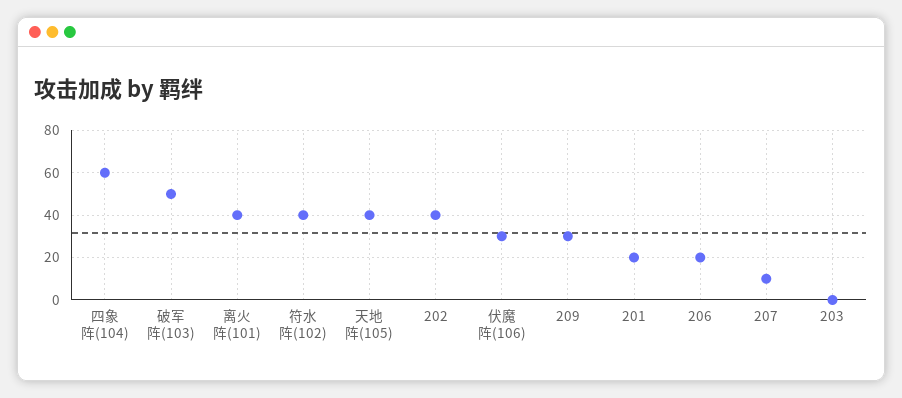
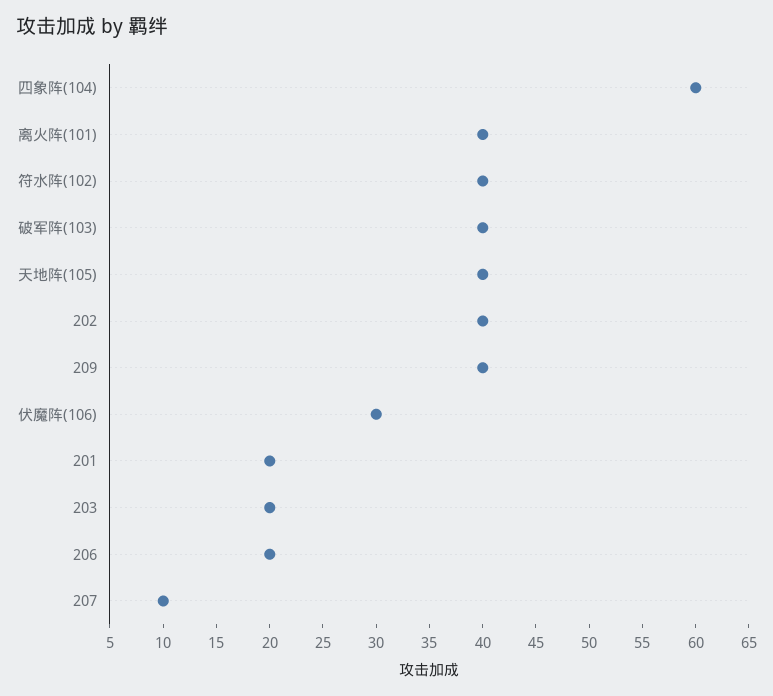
破军阵(103): 50 -> 40
209: 30 -> 40
203: 0 -> 20

